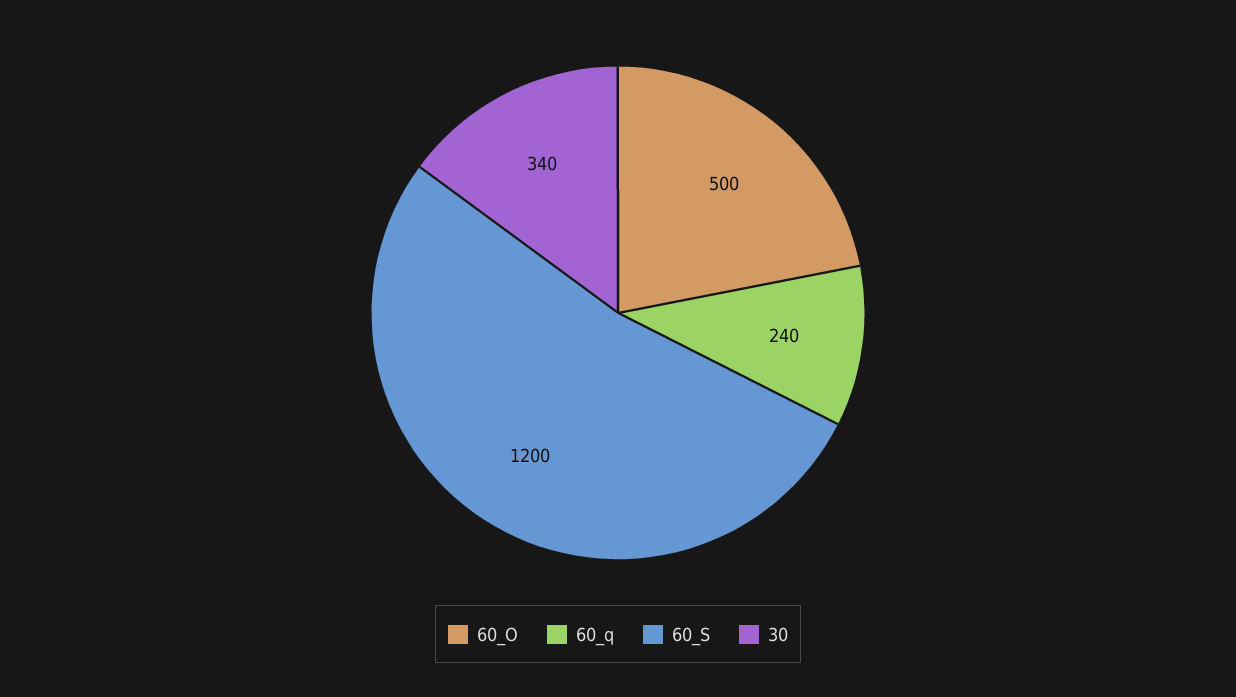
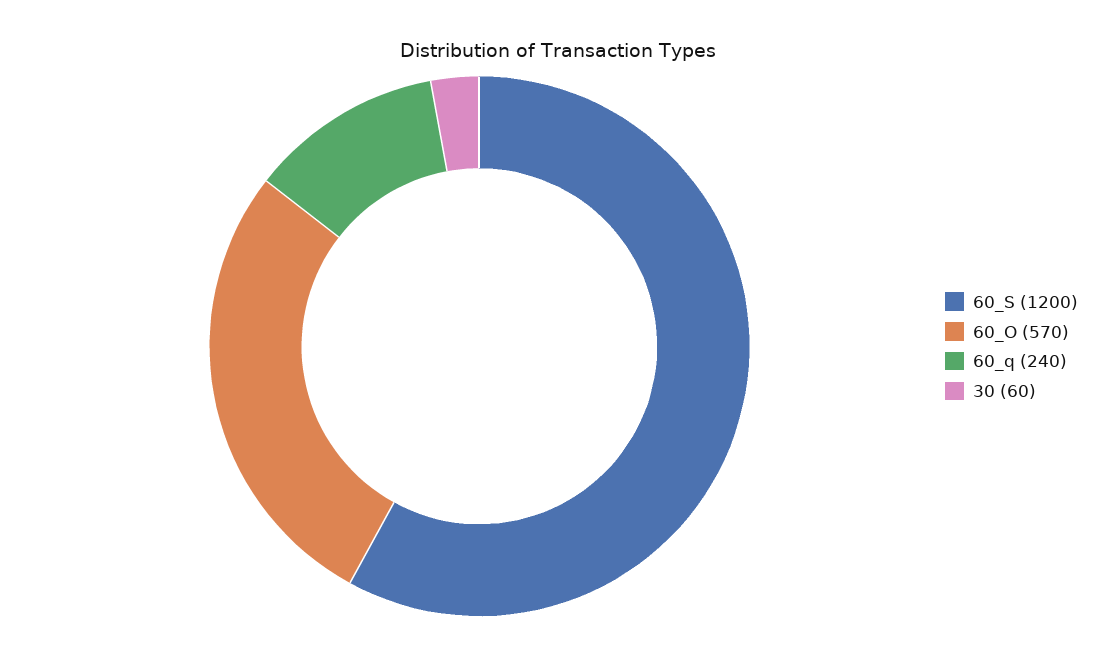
60_O: 500 -> 570
30: 340 -> 60

